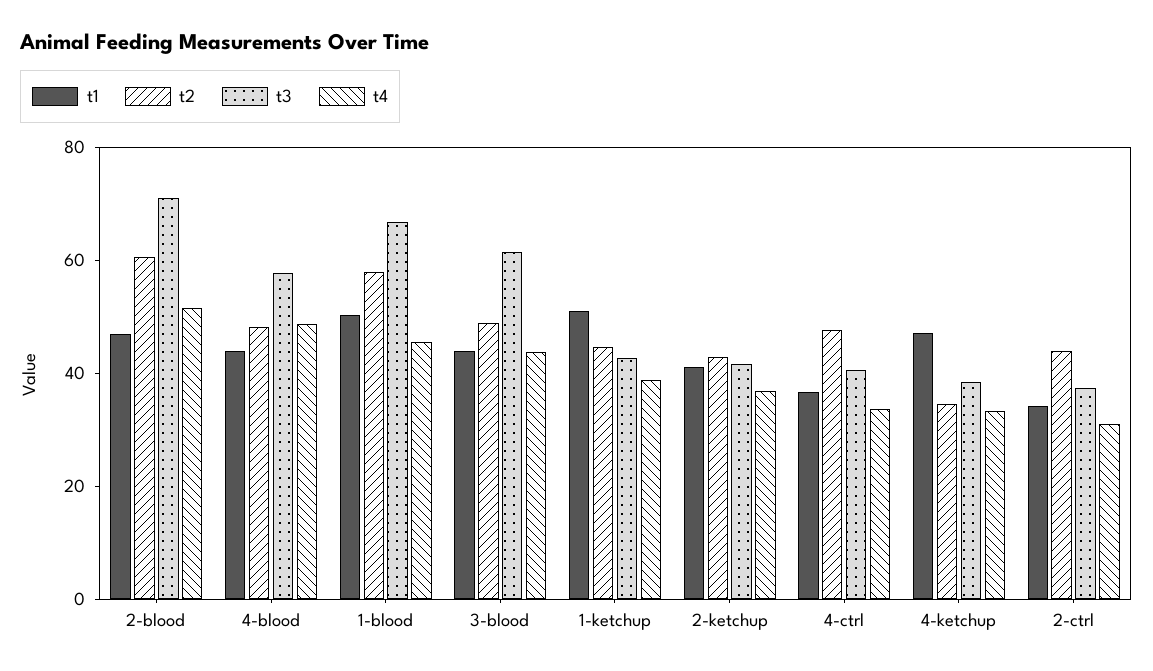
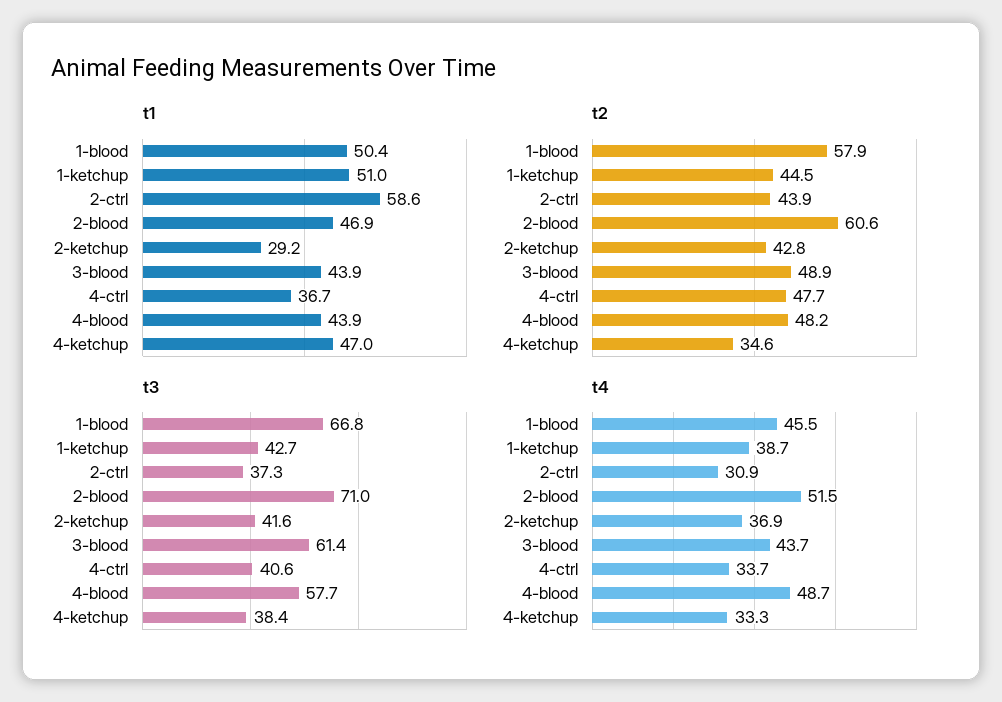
t1, 2-ketchup: 40 -> 29.2
t1, 2-ctrl: 35 -> 58.6

